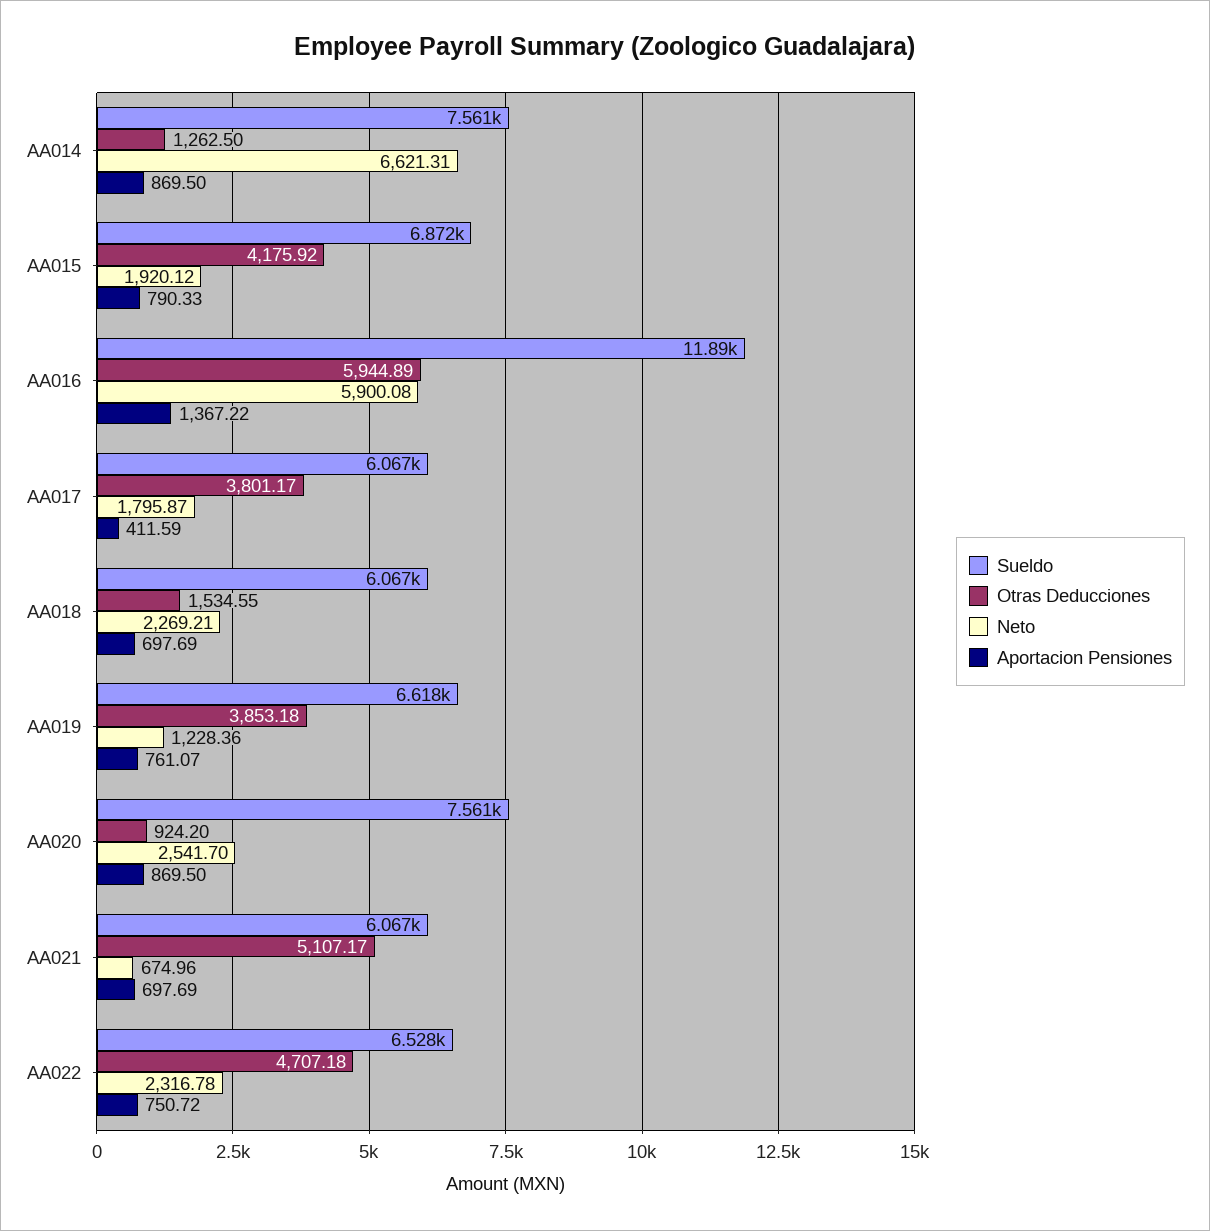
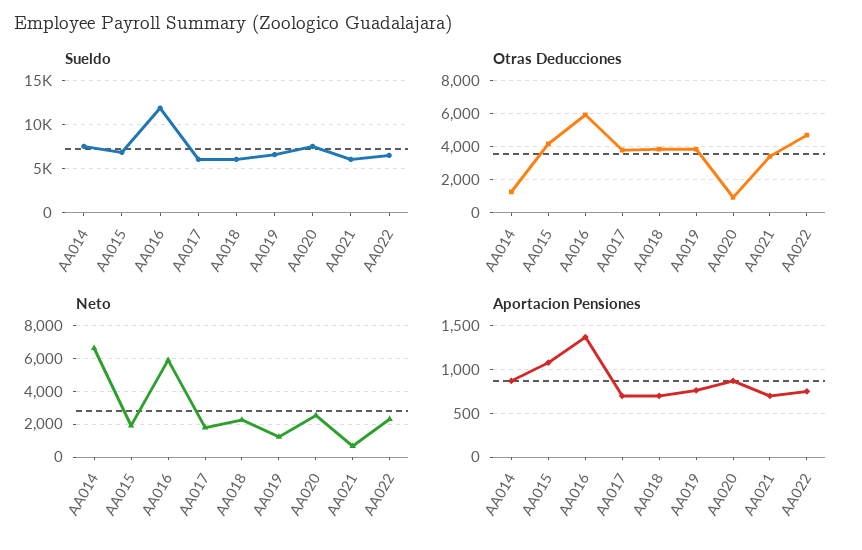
Aportacion Pensiones, AA015: 790.33 -> 1100
Aportacion Pensiones, AA017: 411.59 -> 700
Otras Deducciones, AA018: 1534.55 -> 4000
Otras Deducciones, AA021: 5107.17 -> 3500

